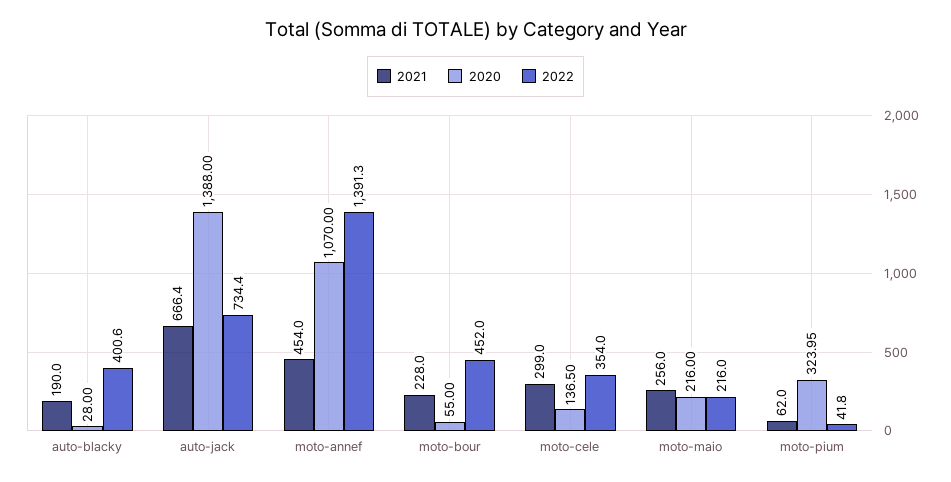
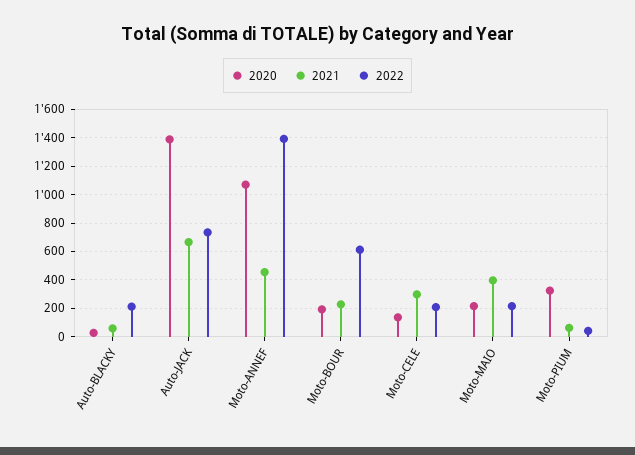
2021, auto-blacky: 190 -> 50
2022, auto-blacky: 400.6 -> 200
2020, moto-bour: 55 -> 200
2022, moto-bour: 452 -> 600
2022, moto-cele: 354 -> 200
2021, moto-maio: 256 -> 400

